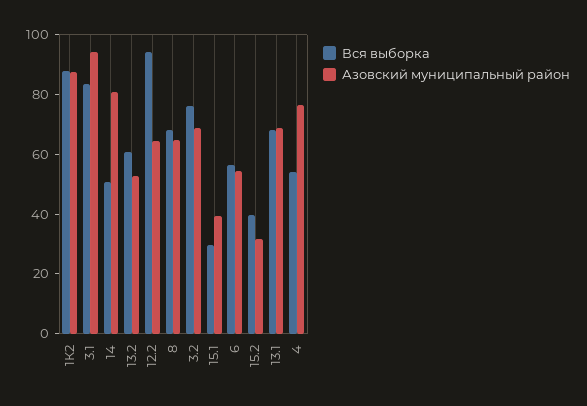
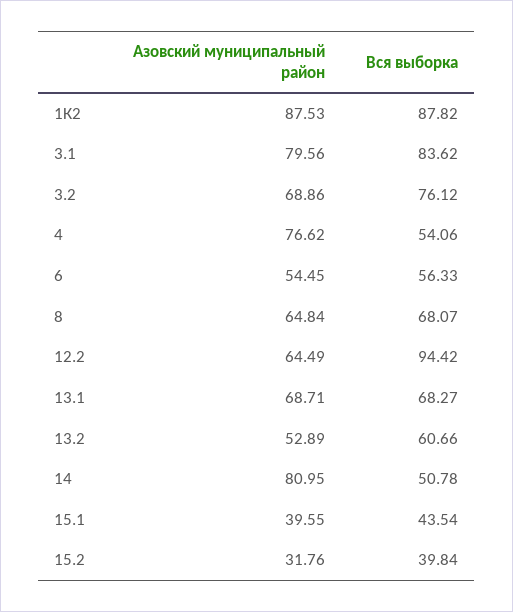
Азовский муниципальный район, 3.1: 95 -> 79.56
Вся выборка, 15.1: 30 -> 43.54

